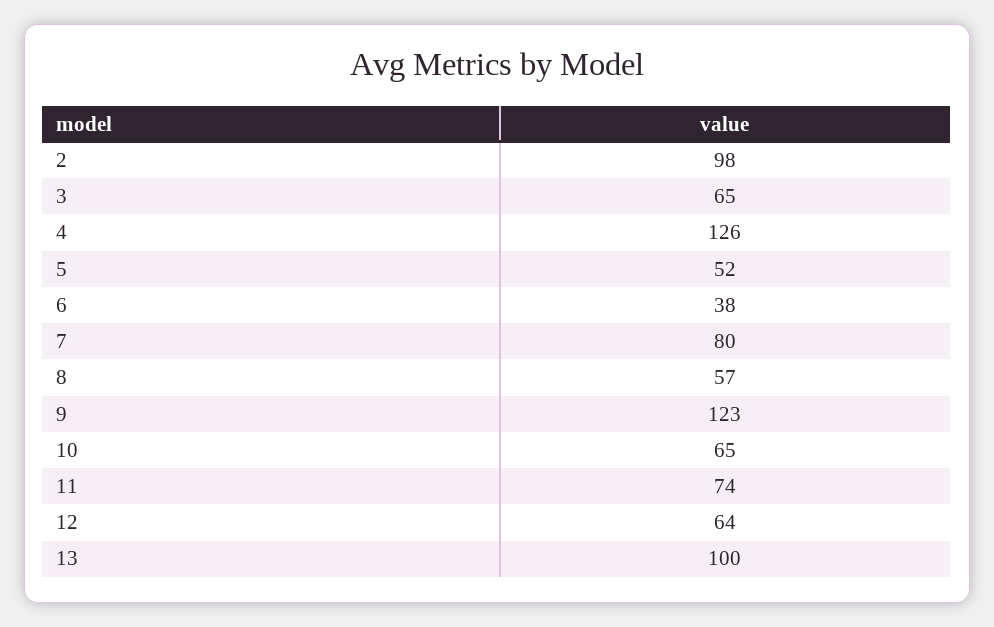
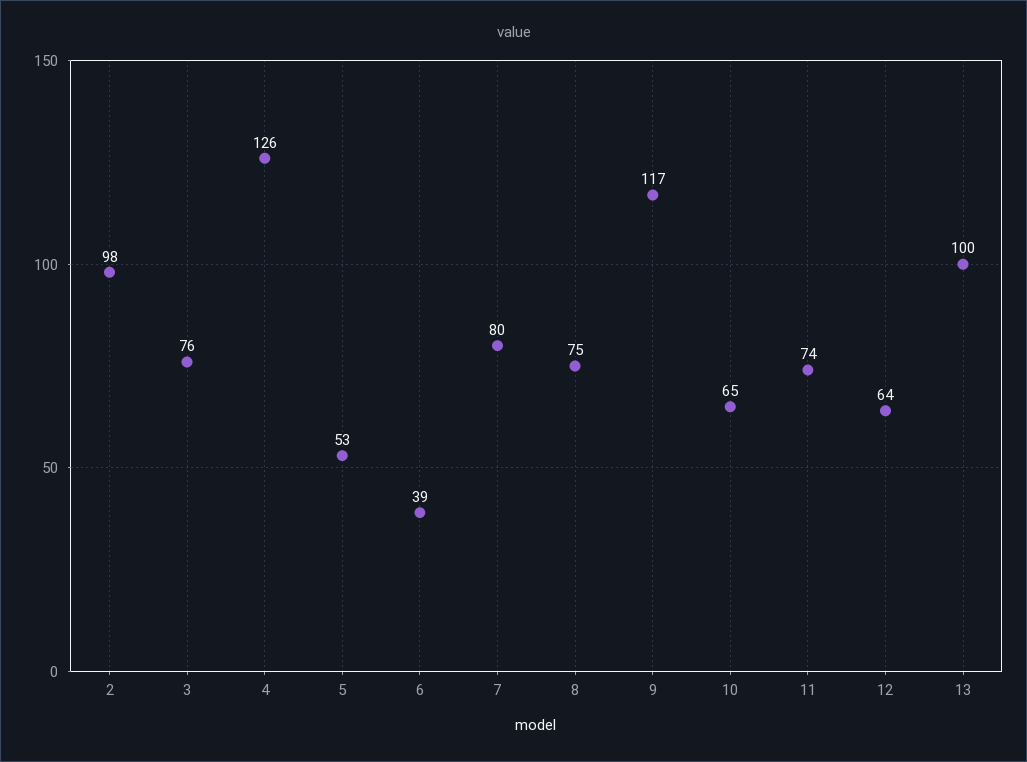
3: 65 -> 76
5: 52 -> 53
6: 38 -> 39
8: 57 -> 75
9: 123 -> 117

